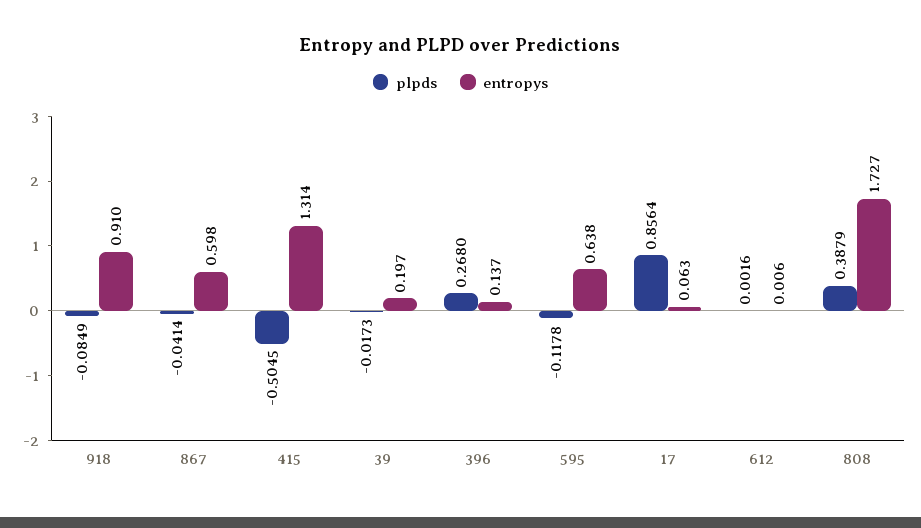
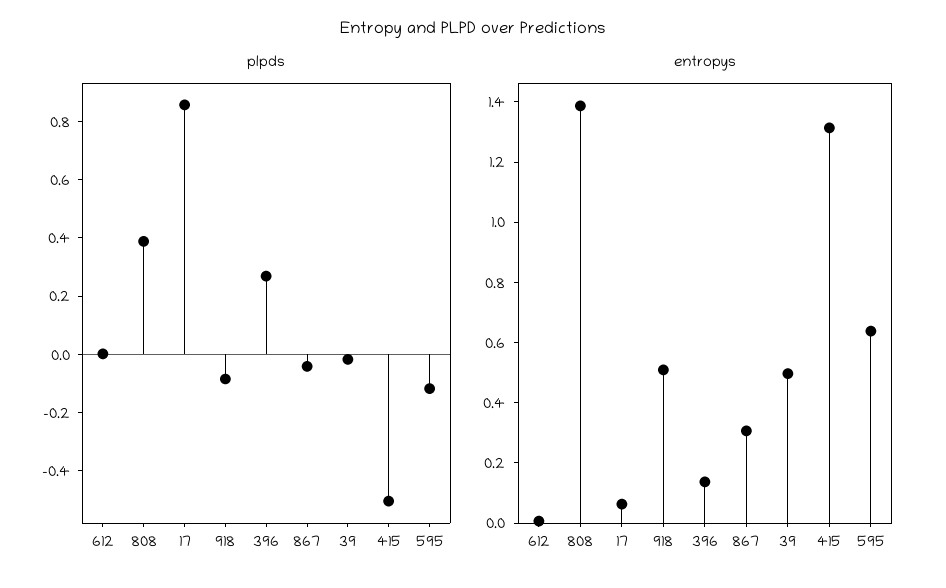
entropys, 918: 0.91 -> 0.5
entropys, 867: 0.598 -> 0.3
entropys, 39: 0.197 -> 0.5
entropys, 808: 1.727 -> 1.4

